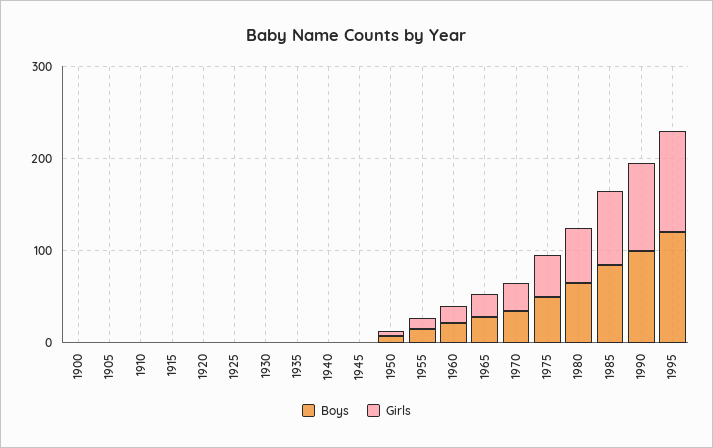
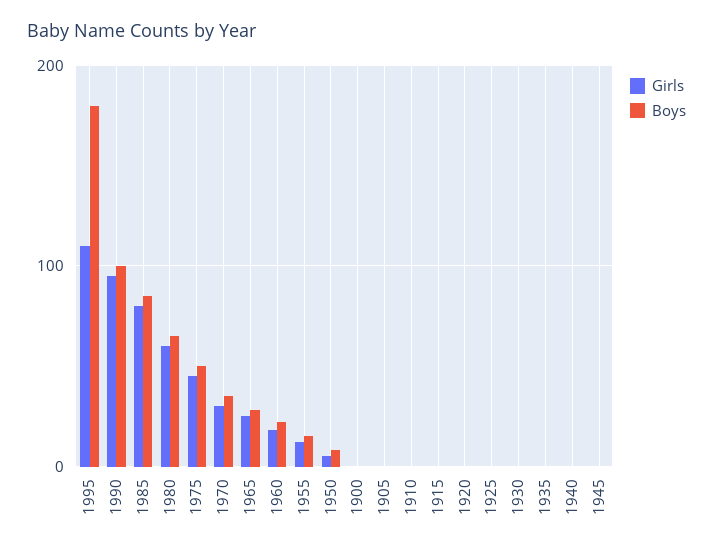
Boys, 1995: 120 -> 180

